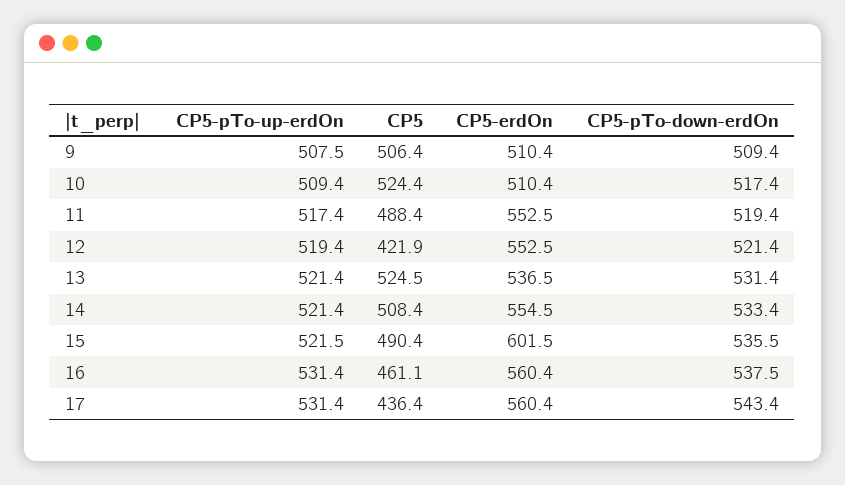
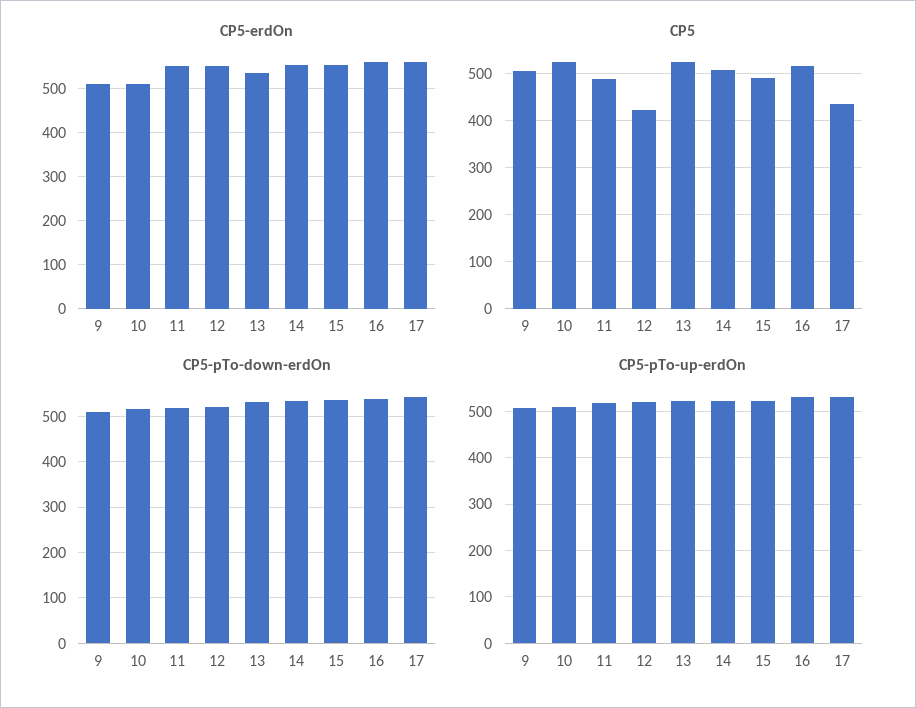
CP5-erdOn, 15: 601.5 -> 560
CP5, 16: 461.1 -> 520

